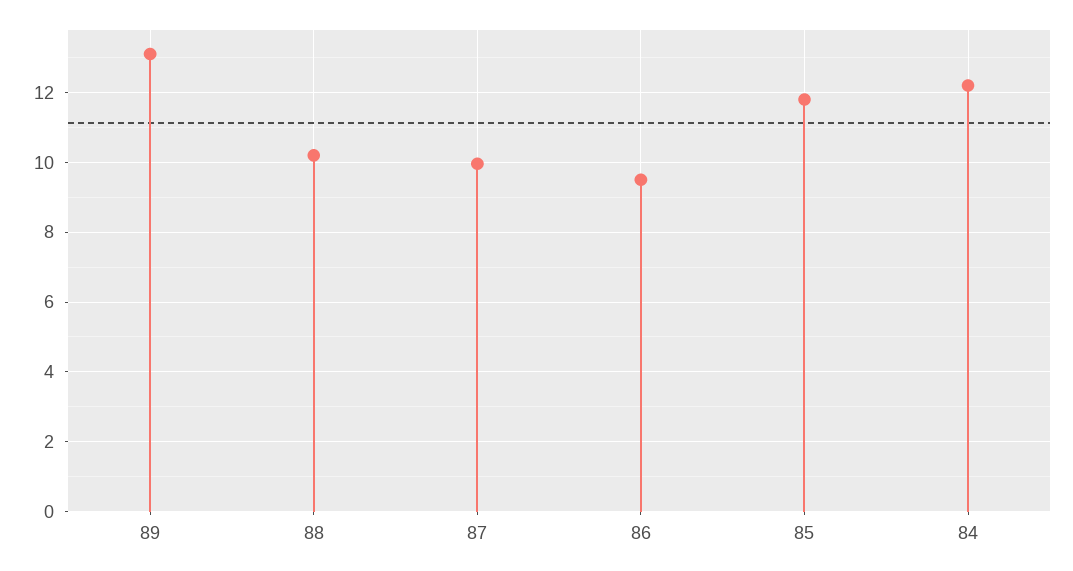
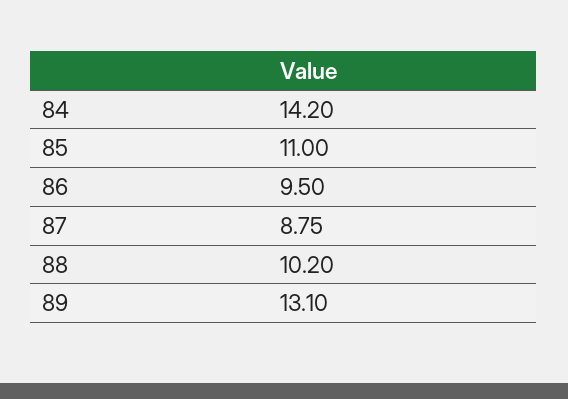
87: 10 -> 8.75
85: 11.8 -> 11
84: 12.2 -> 14.2

